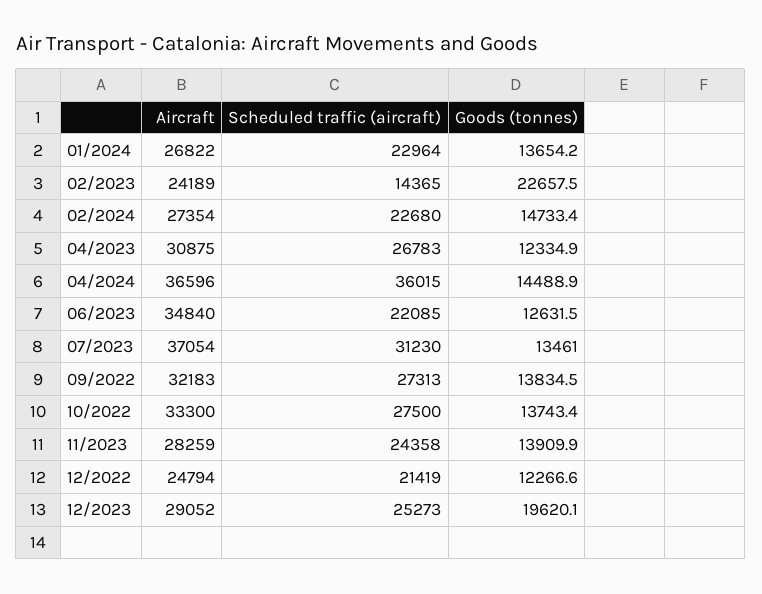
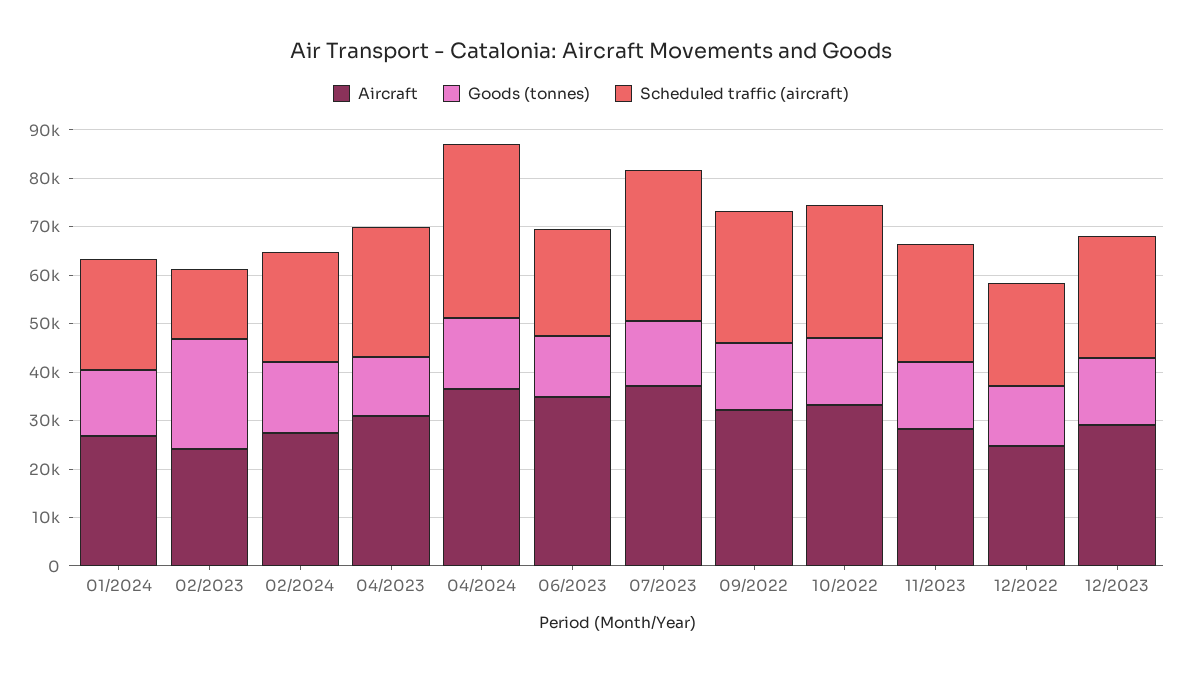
Goods (tonnes), 12/2023: 19620.1 -> 14000

